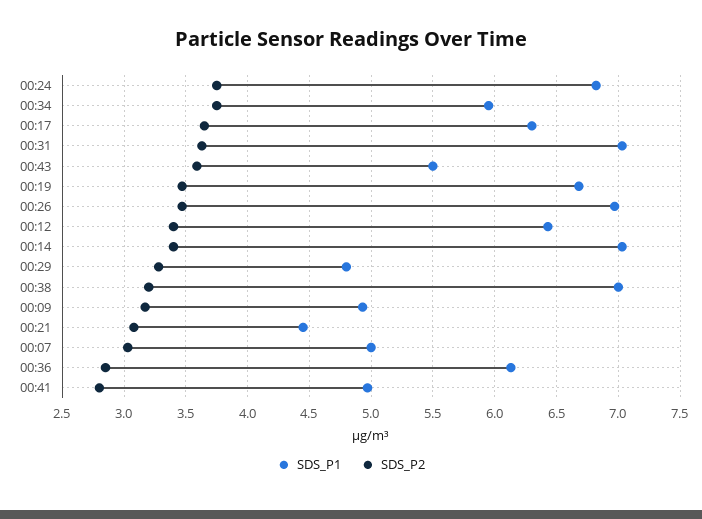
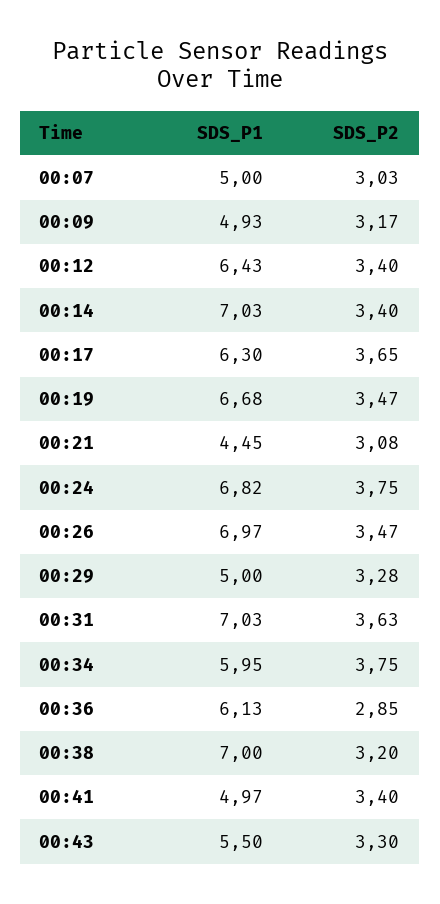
SDS_P2, 00:43: 3.6 -> 3.3
SDS_P1, 00:29: 4.8 -> 5
SDS_P2, 00:41: 2.8 -> 3.4

